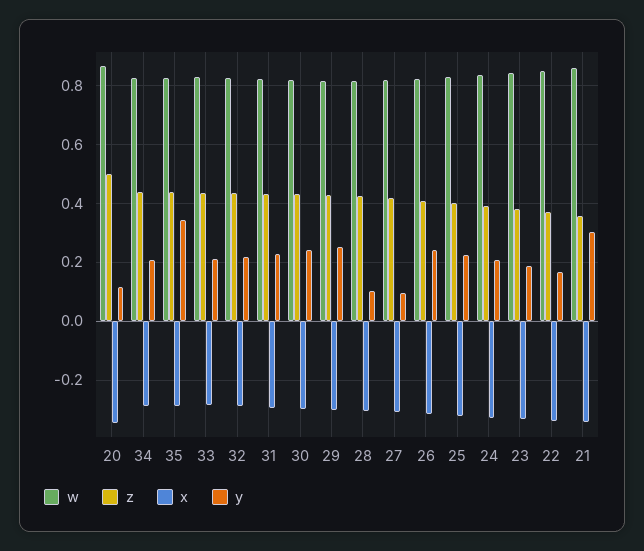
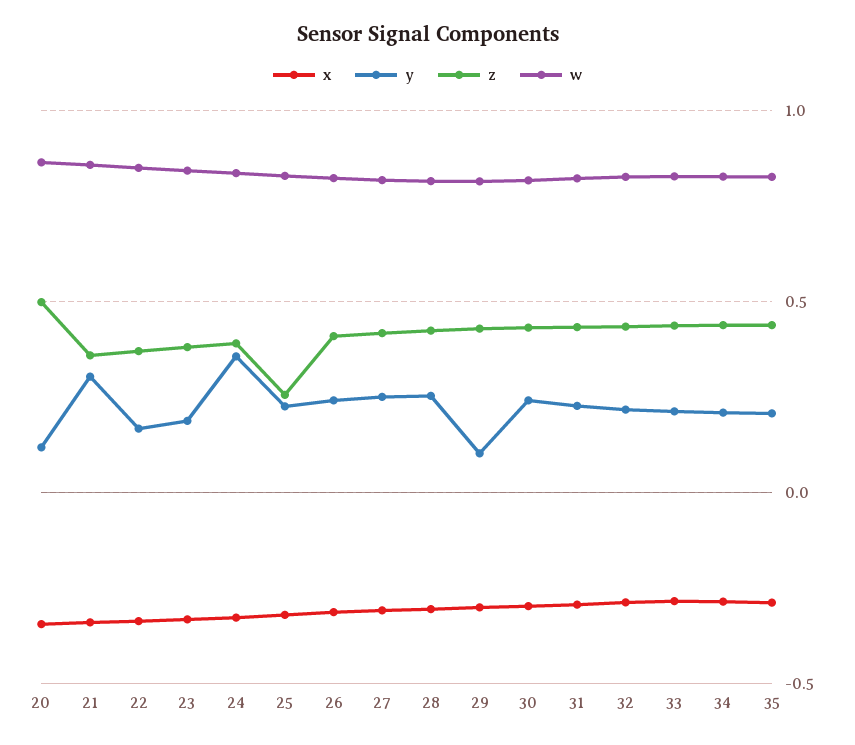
y, 35: 0.35 -> 0.2
y, 29: 0.25 -> 0.1
y, 28: 0.1 -> 0.25
y, 27: 0.1 -> 0.25
z, 25: 0.4 -> 0.25
y, 24: 0.2 -> 0.35

